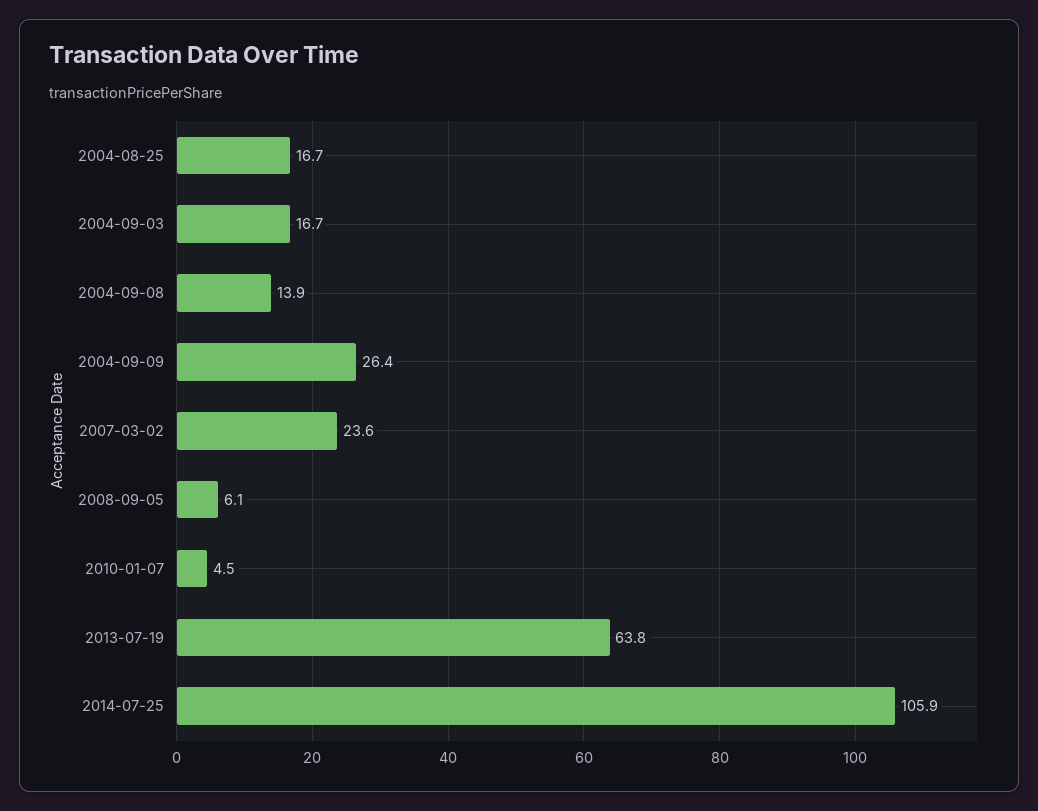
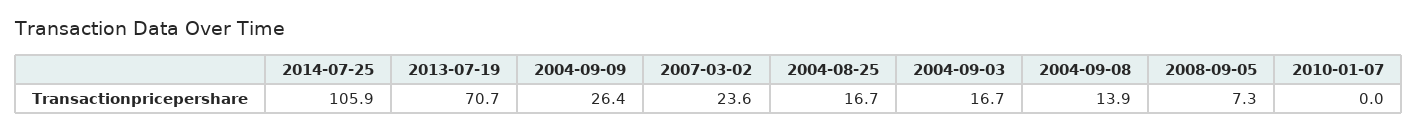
2008-09-05: 6.1 -> 7.3
2010-01-07: 4.5 -> 0
2013-07-19: 63.8 -> 70.7

